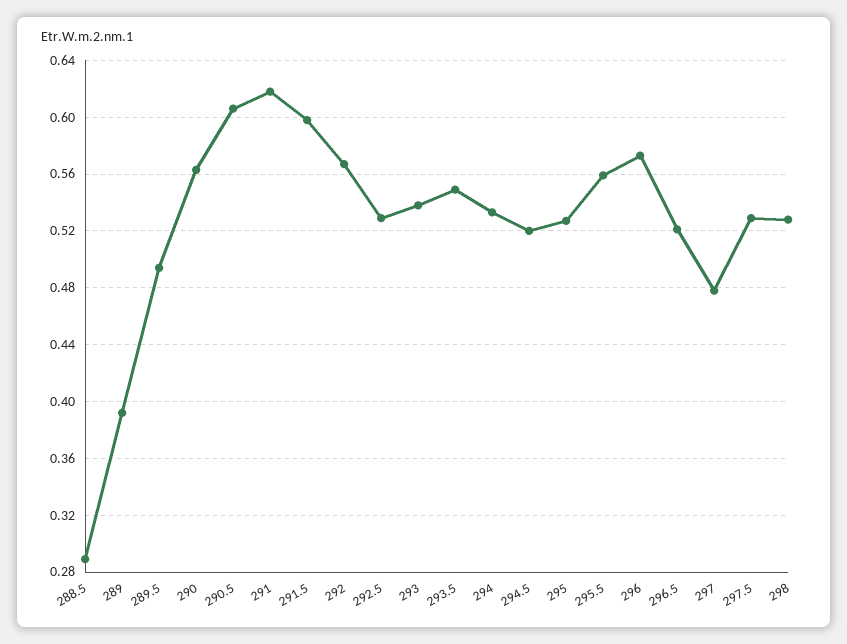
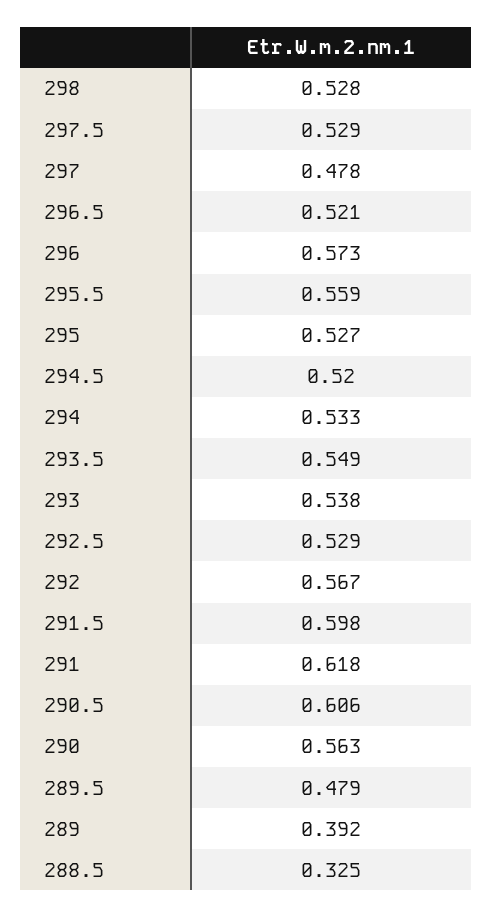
288.5: 0.29 -> 0.325
289.5: 0.495 -> 0.479

